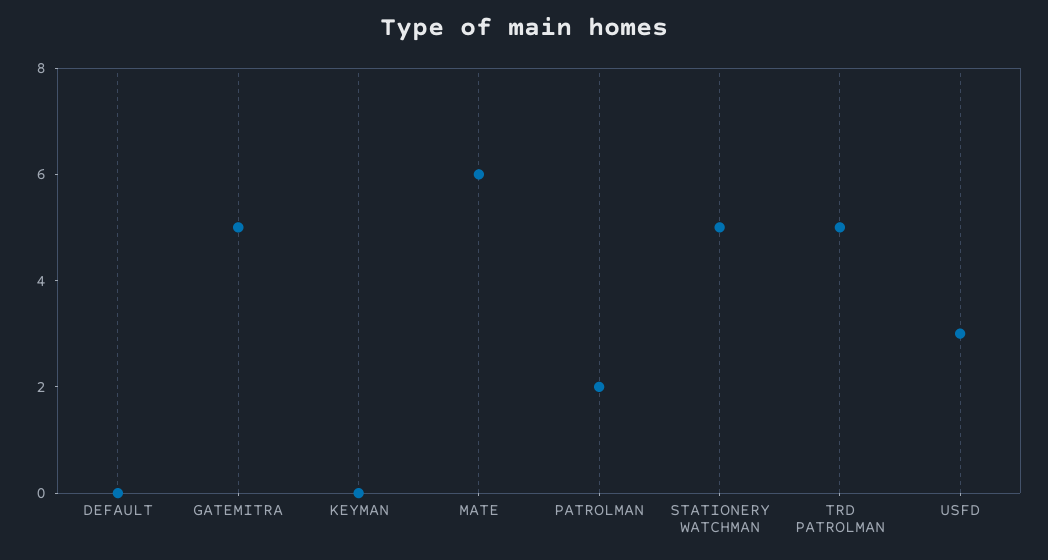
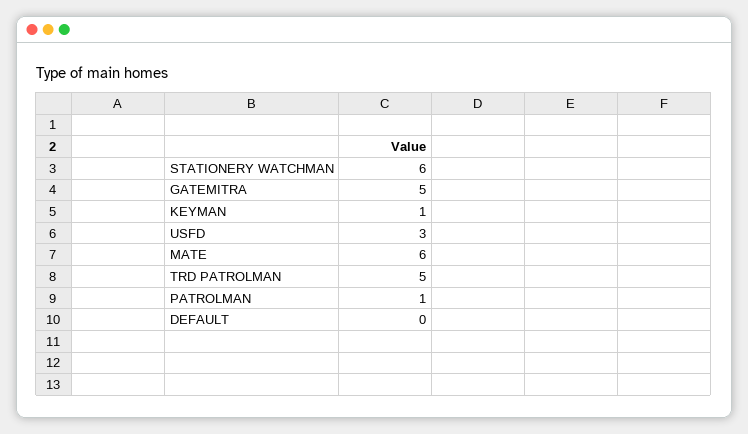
KEYMAN: 0 -> 1
PATROLMAN: 2 -> 1
STATIONERY WATCHMAN: 5 -> 6

